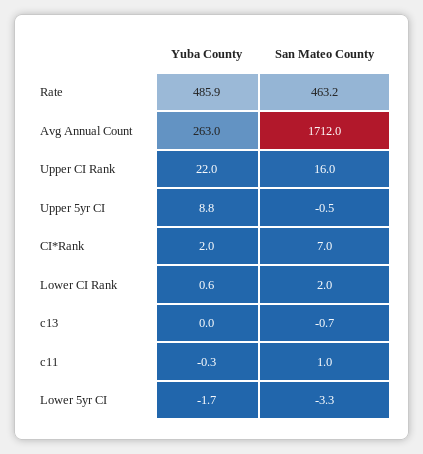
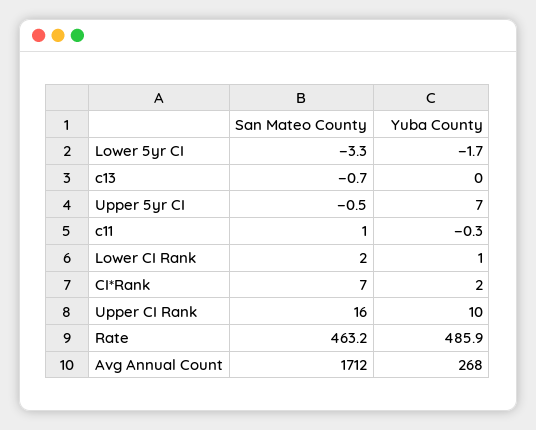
Yuba County, Avg Annual Count: 263 -> 268
Yuba County, Upper CI Rank: 22 -> 10
Yuba County, Upper 5yr CI: 8.8 -> 7
Yuba County, Lower CI Rank: 0.6 -> 1

